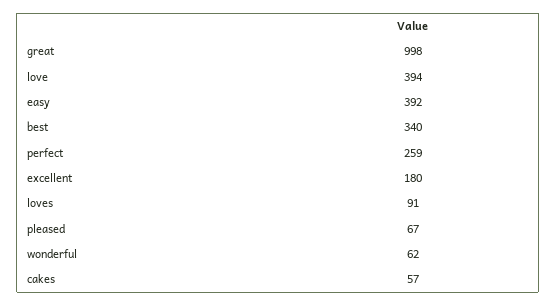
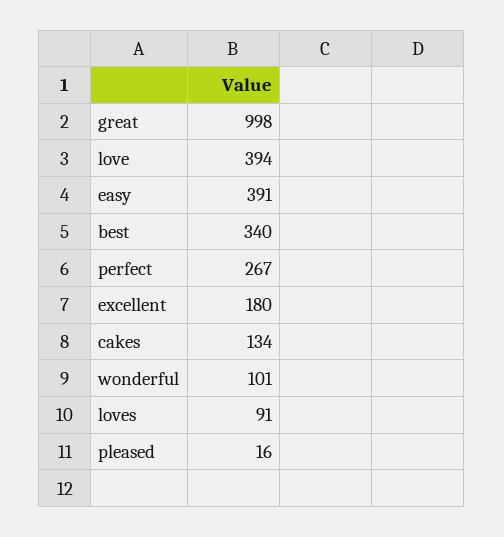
easy: 392 -> 391
perfect: 259 -> 267
pleased: 67 -> 16
wonderful: 62 -> 101
cakes: 57 -> 134

